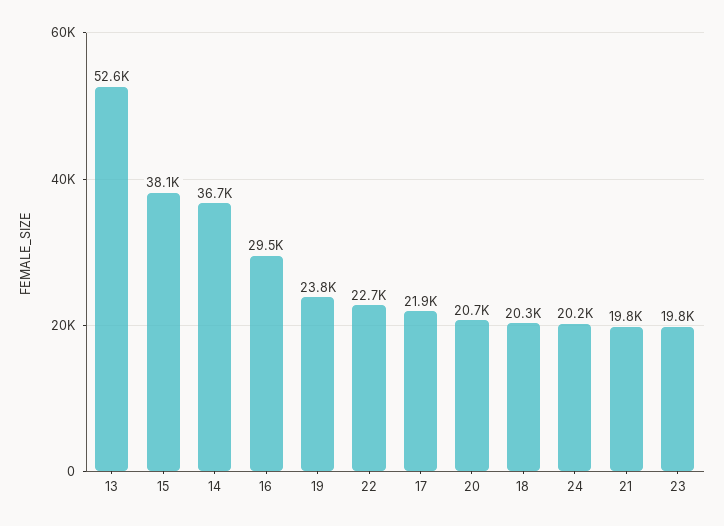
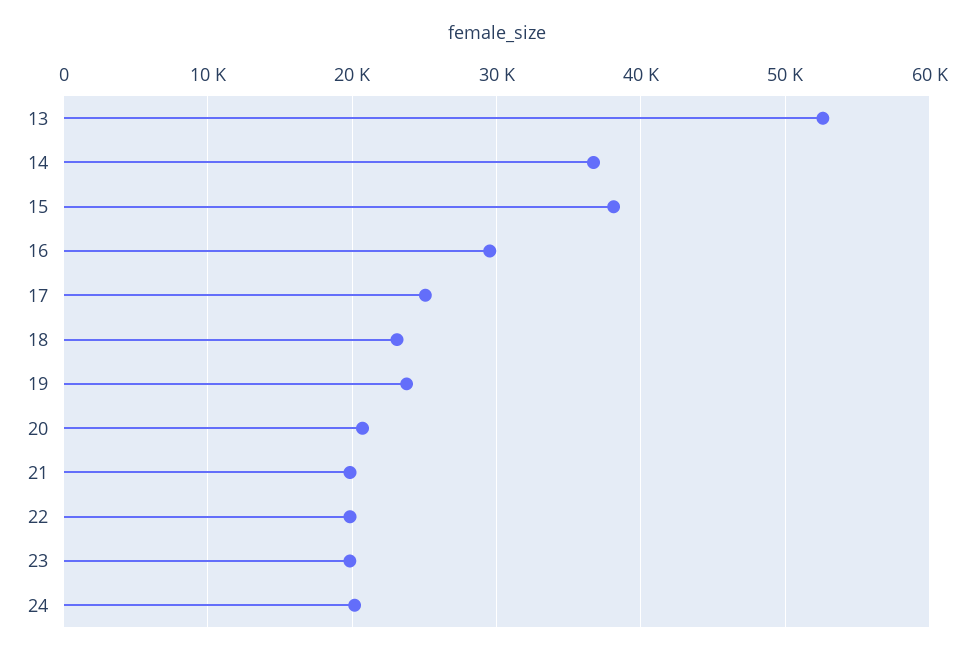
22: 22700 -> 20000
17: 21900 -> 25000
18: 20300 -> 23000

